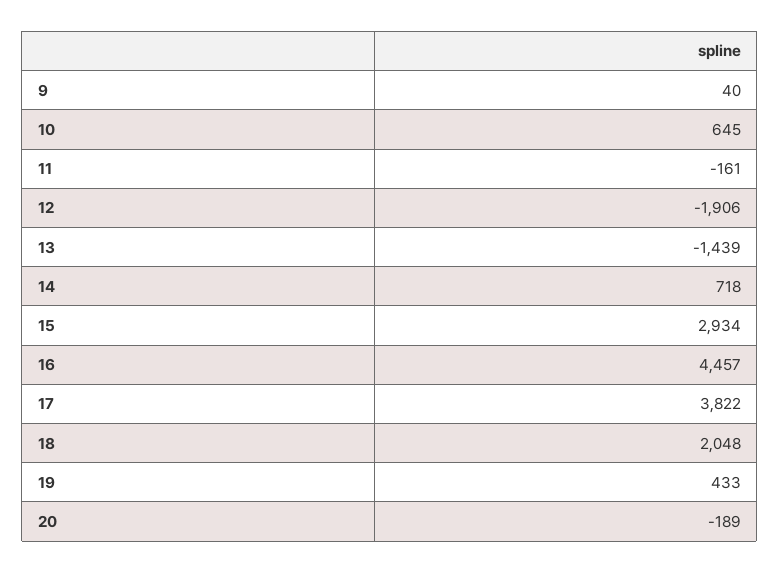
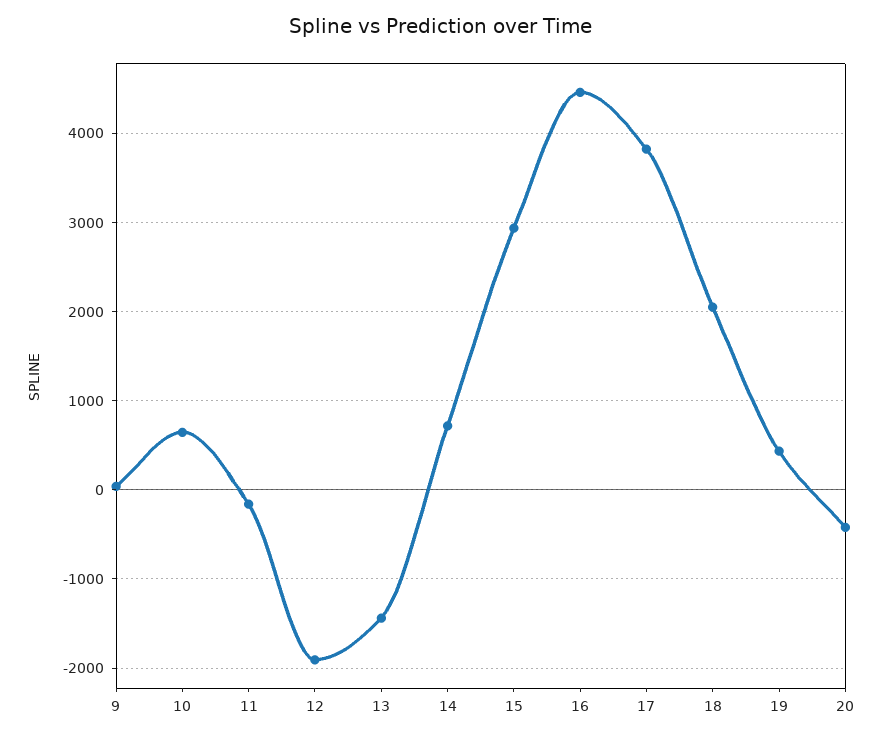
20: -189 -> -400

